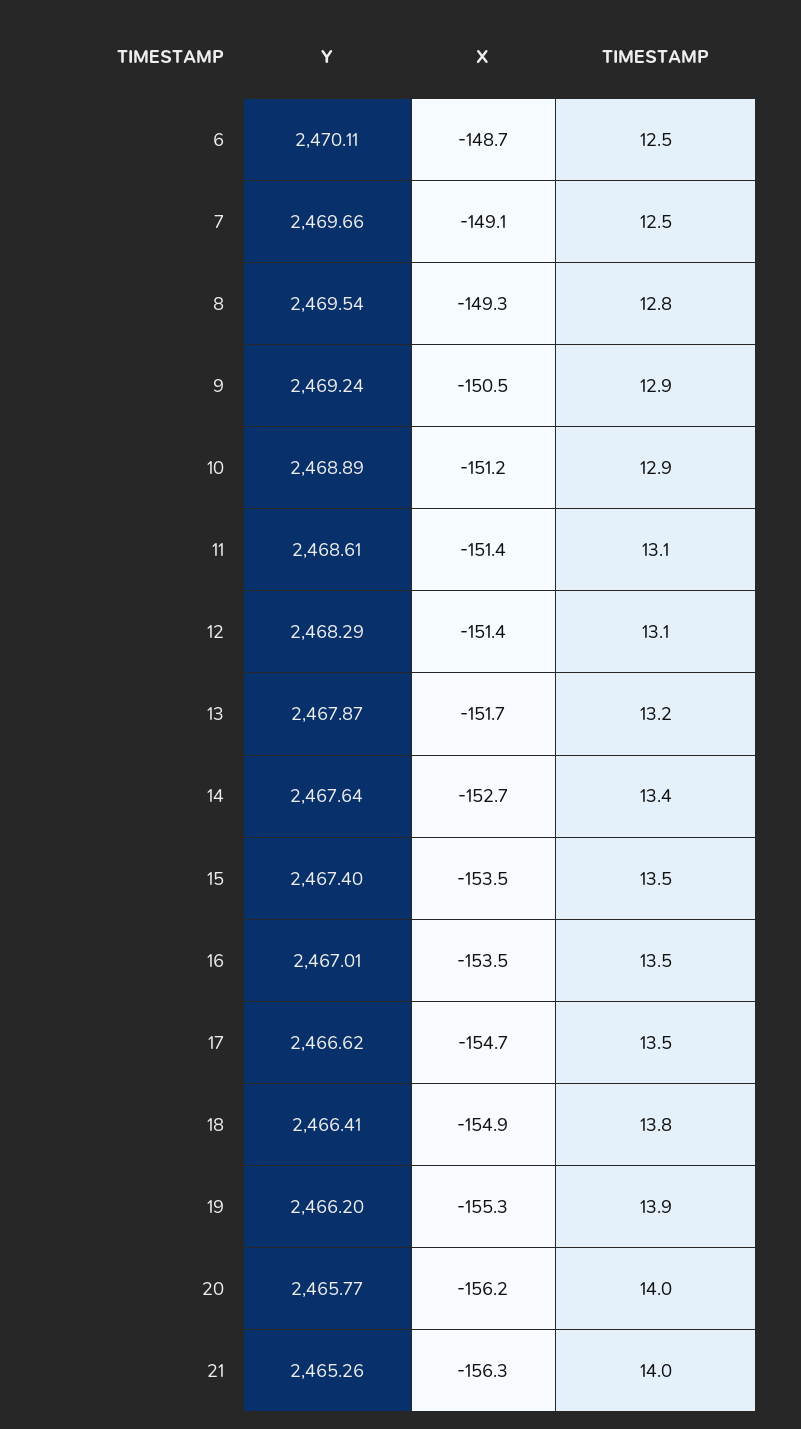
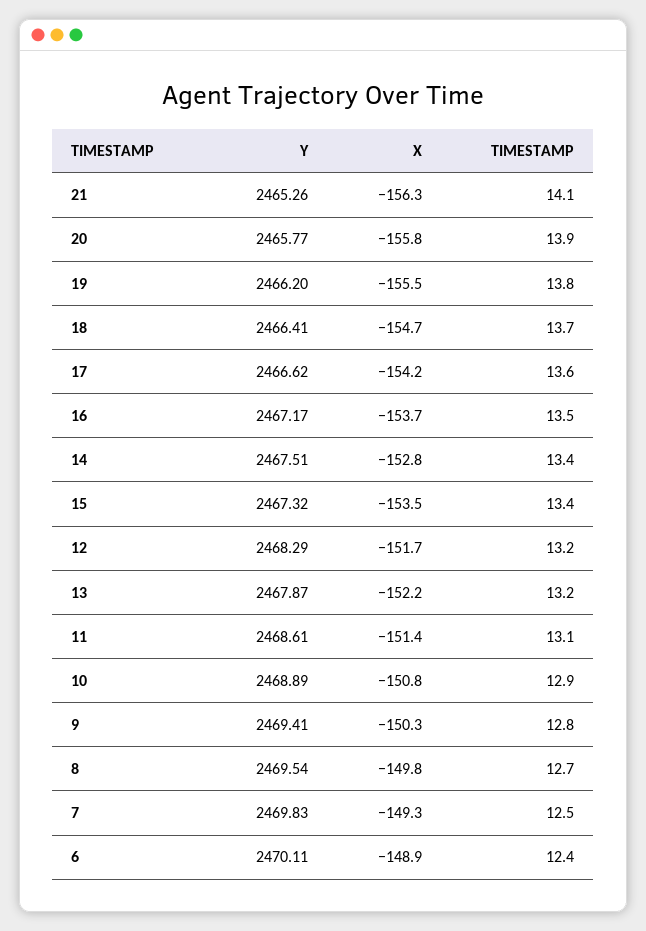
X, 6: -148.7 -> -148.9
TIMESTAMP, 6: 12.5 -> 12.4
Y, 7: 2469.66 -> 2469.83
X, 7: -149.1 -> -149.3
X, 8: -149.3 -> -149.8
TIMESTAMP, 8: 12.8 -> 12.7
Y, 9: 2469.24 -> 2469.41
X, 9: -150.5 -> -150.3
TIMESTAMP, 9: 12.9 -> 12.8
X, 10: -151.2 -> -150.8
X, 12: -151.4 -> -151.7
TIMESTAMP, 12: 13.1 -> 13.2
X, 13: -151.7 -> -152.2
Y, 14: 2467.64 -> 2467.51
X, 14: -152.7 -> -152.8
Y, 15: 2467.4 -> 2467.32
TIMESTAMP, 15: 13.5 -> 13.4
Y, 16: 2467.01 -> 2467.17
X, 16: -153.5 -> -153.7
X, 17: -154.7 -> -154.2
TIMESTAMP, 17: 13.5 -> 13.6
X, 18: -154.9 -> -154.7
TIMESTAMP, 18: 13.8 -> 13.7
X, 19: -155.3 -> -155.5
TIMESTAMP, 19: 13.9 -> 13.8
X, 20: -156.2 -> -155.8
TIMESTAMP, 20: 14 -> 13.9
TIMESTAMP, 21: 14 -> 14.1

